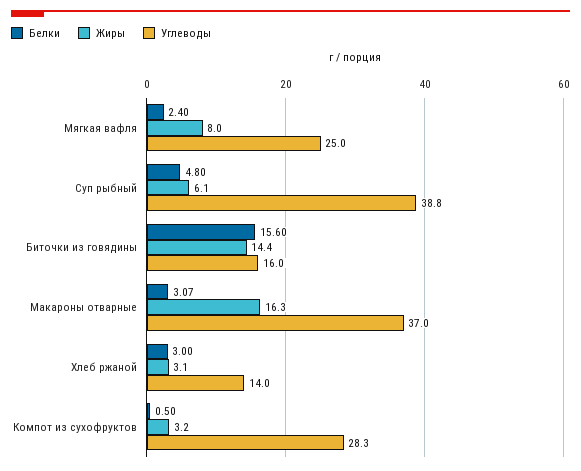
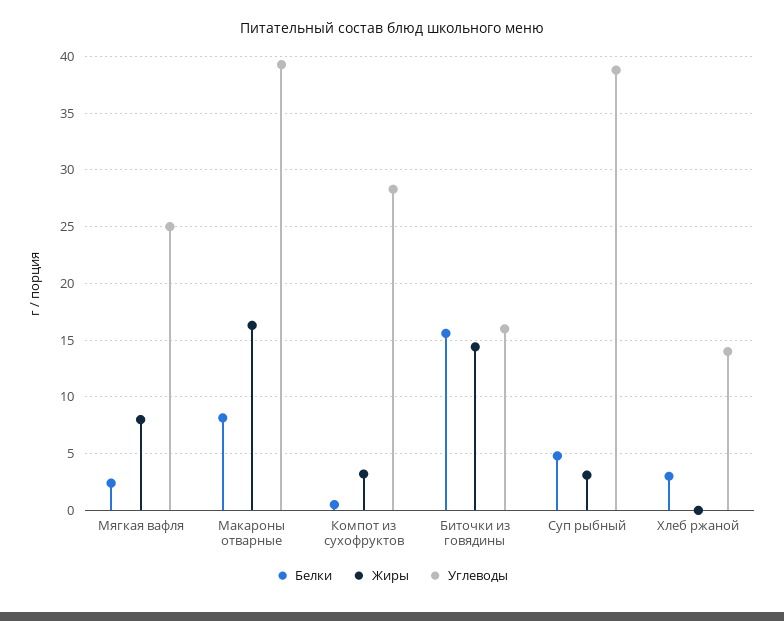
Жиры, Суп рыбный: 6.1 -> 3
Белки, Макароны отварные: 3.07 -> 8
Углеводы, Макароны отварные: 37 -> 39
Жиры, Хлеб ржаной: 3.1 -> 0

